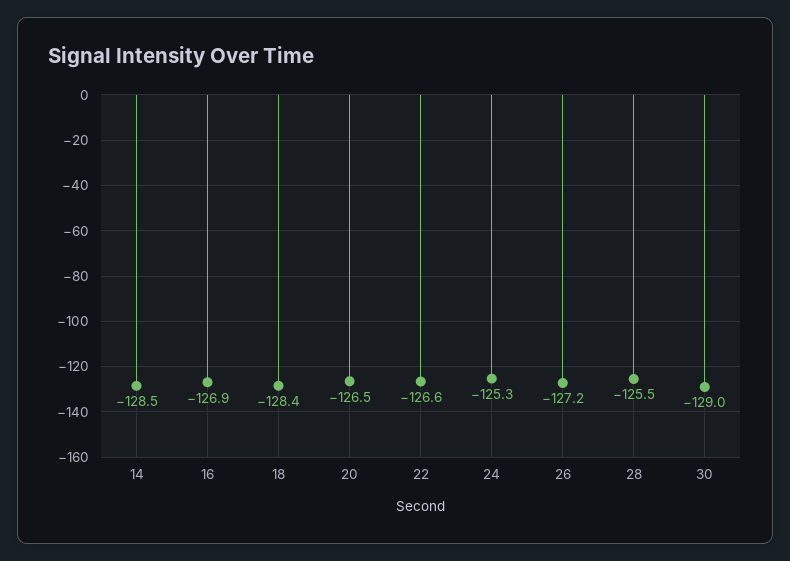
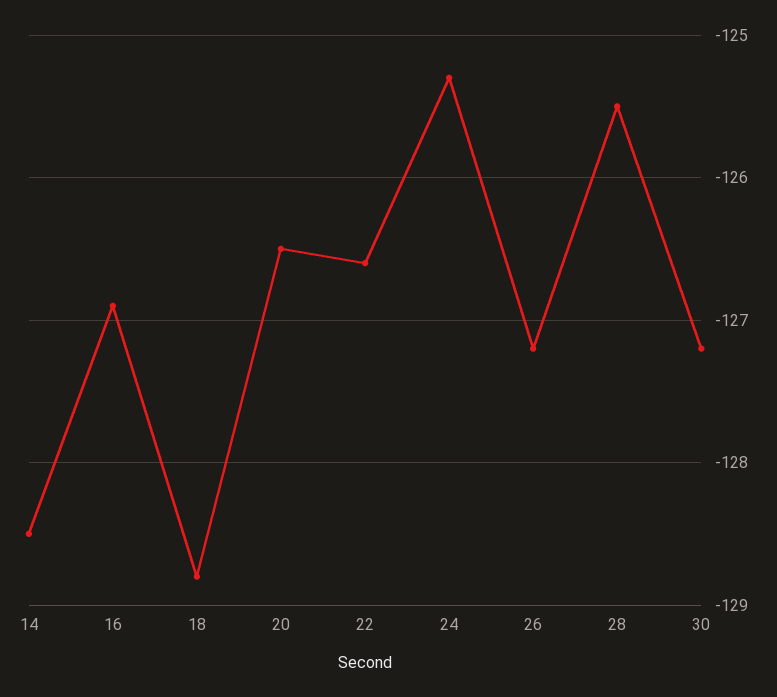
18: -128.4 -> -128.8
30: -129 -> -127.2

